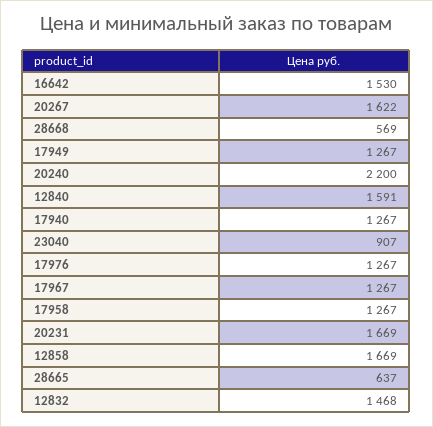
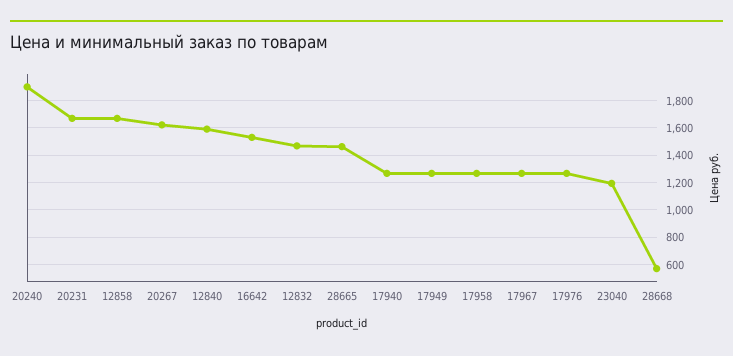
20240: 2200 -> 1900
23040: 907 -> 1200
28665: 637 -> 1450

